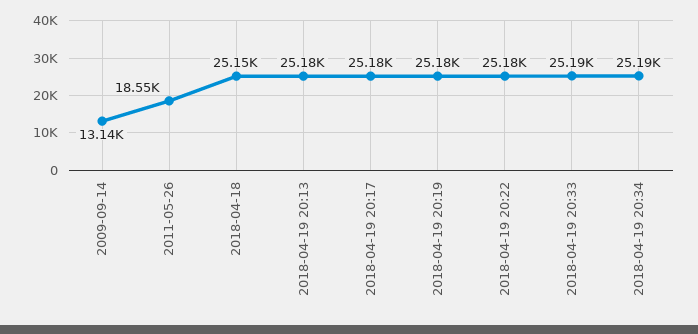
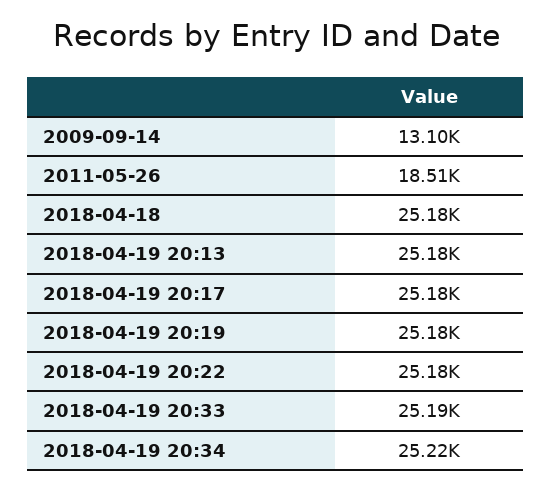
2009-09-14: 13140 -> 13100
2011-05-26: 18550 -> 18510
2018-04-18: 25150 -> 25180
2018-04-19 20:34: 25190 -> 25220

